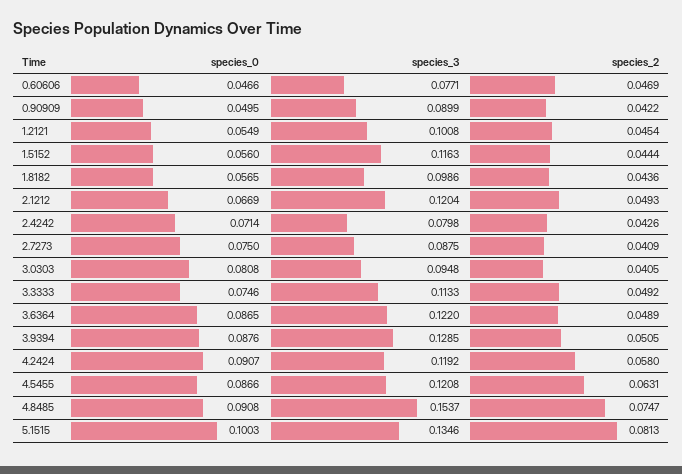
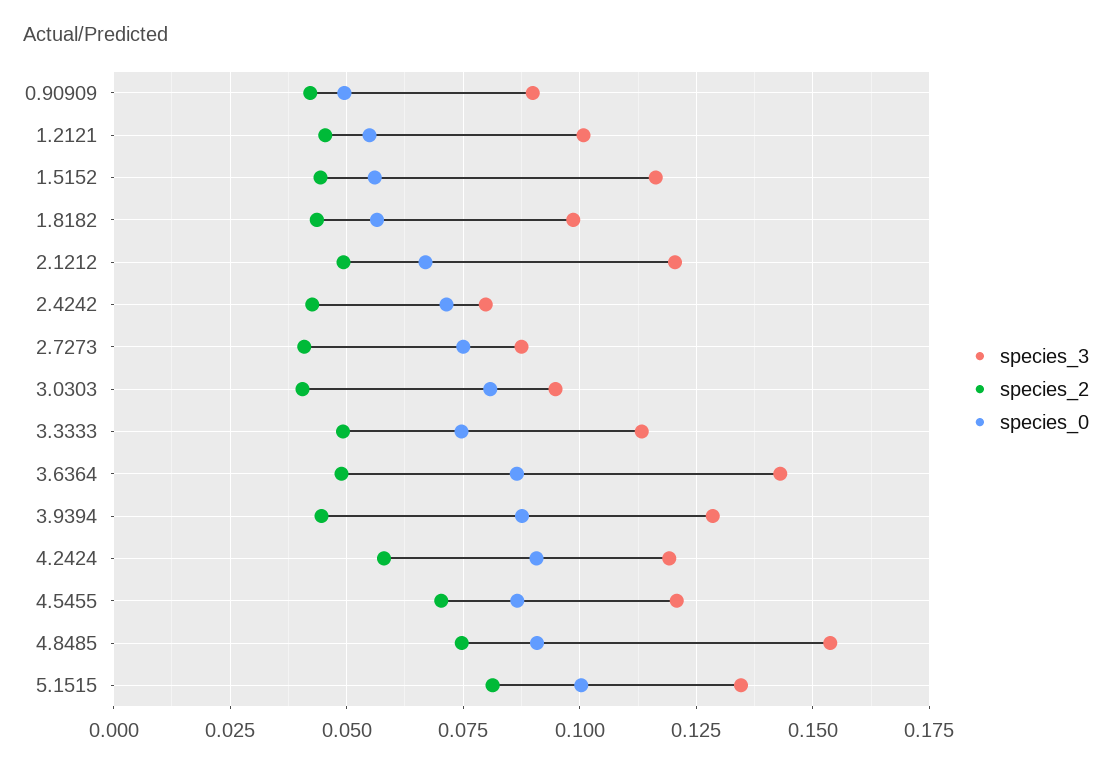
species_0, 0.60606: 0.0466 -> none
species_3, 0.60606: 0.0771 -> none
species_2, 0.60606: 0.0469 -> none
species_3, 3.6364: 0.122 -> 0.1425
species_2, 3.9394: 0.0505 -> 0.045
species_2, 4.5455: 0.0631 -> 0.07

